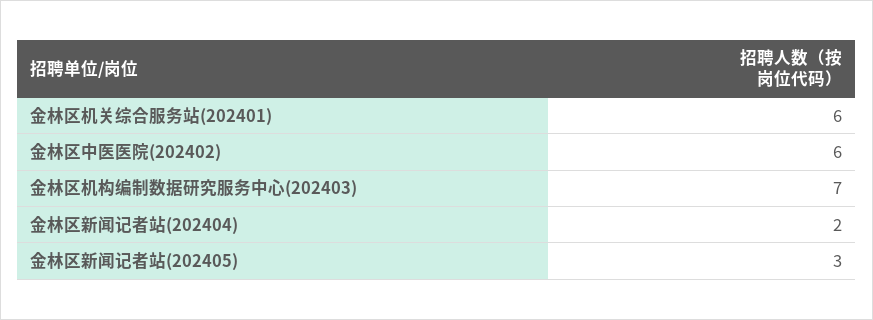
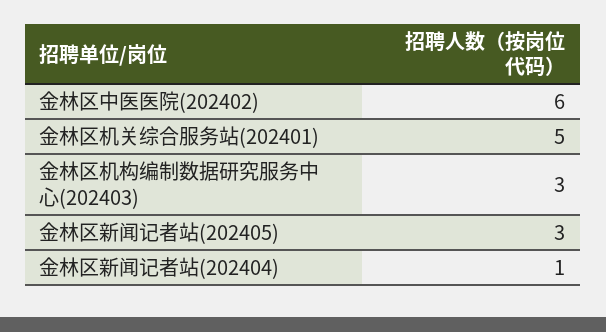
金林区机关综合服务站(202401): 6 -> 5
金林区机构编制数据研究服务中心(202403): 7 -> 3
金林区新闻记者站(202404): 2 -> 1

